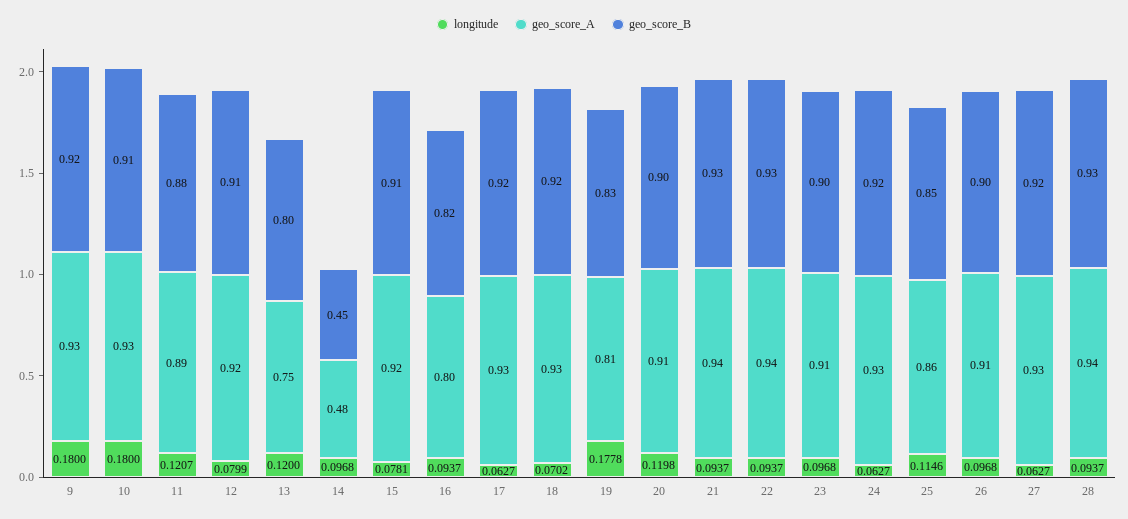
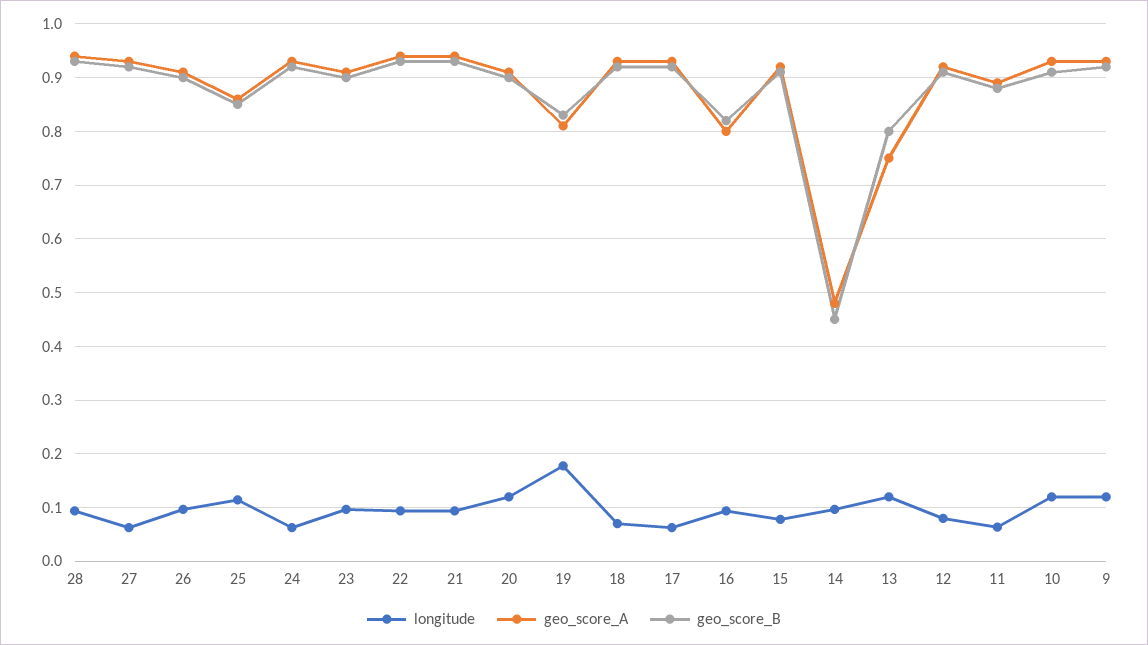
longitude, 9: 0.18 -> 0.12
longitude, 10: 0.18 -> 0.12
longitude, 11: 0.1207 -> 0.06

